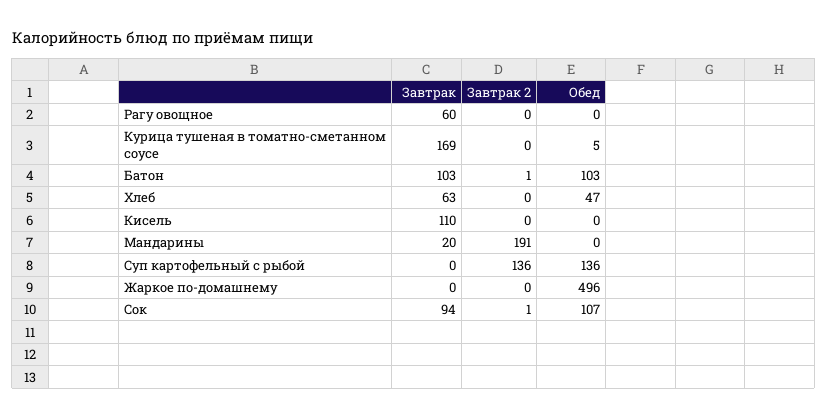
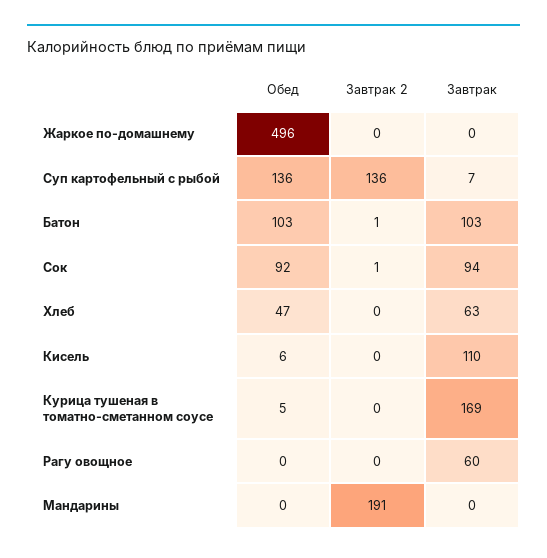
Обед, Кисель: 0 -> 6
Завтрак, Мандарины: 20 -> 0
Завтрак, Суп картофельный с рыбой: 0 -> 7
Обед, Сок: 107 -> 92

